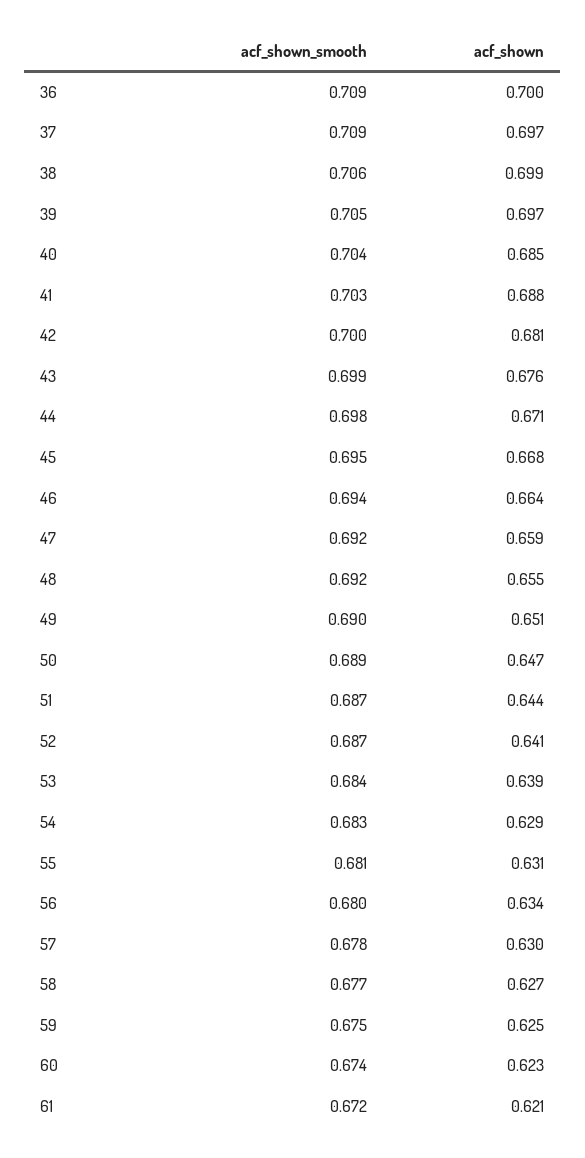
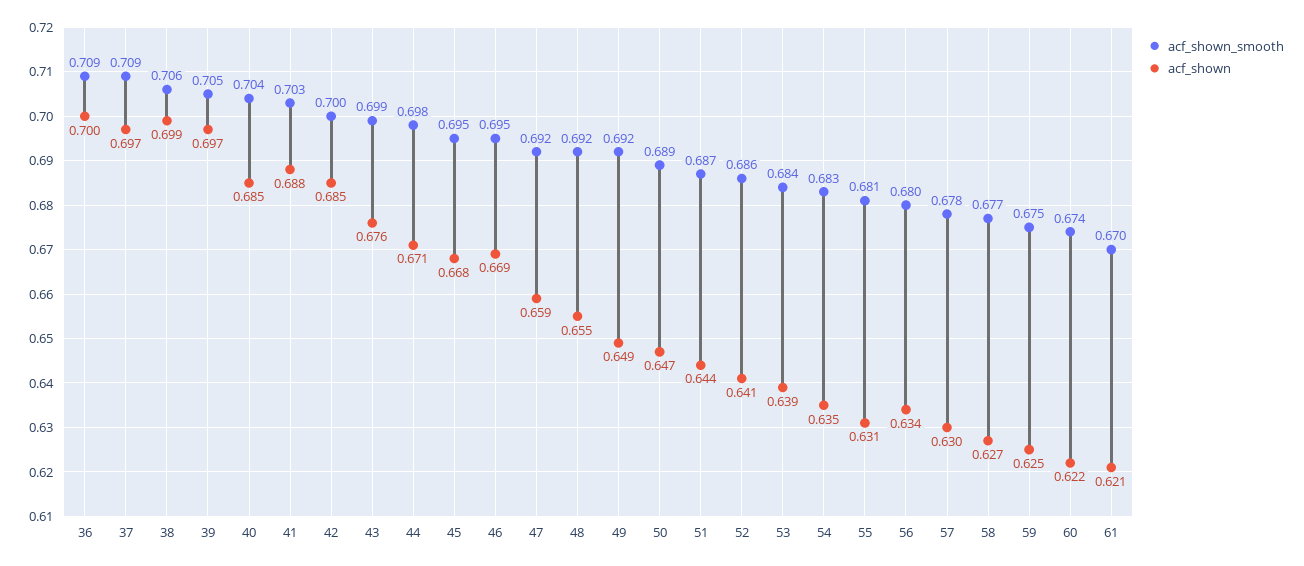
acf_shown, 42: 0.681 -> 0.685
acf_shown_smooth, 46: 0.694 -> 0.695
acf_shown, 46: 0.664 -> 0.669
acf_shown_smooth, 49: 0.69 -> 0.692
acf_shown, 49: 0.651 -> 0.649
acf_shown_smooth, 52: 0.687 -> 0.686
acf_shown, 54: 0.629 -> 0.635
acf_shown, 60: 0.623 -> 0.622
acf_shown_smooth, 61: 0.672 -> 0.67

